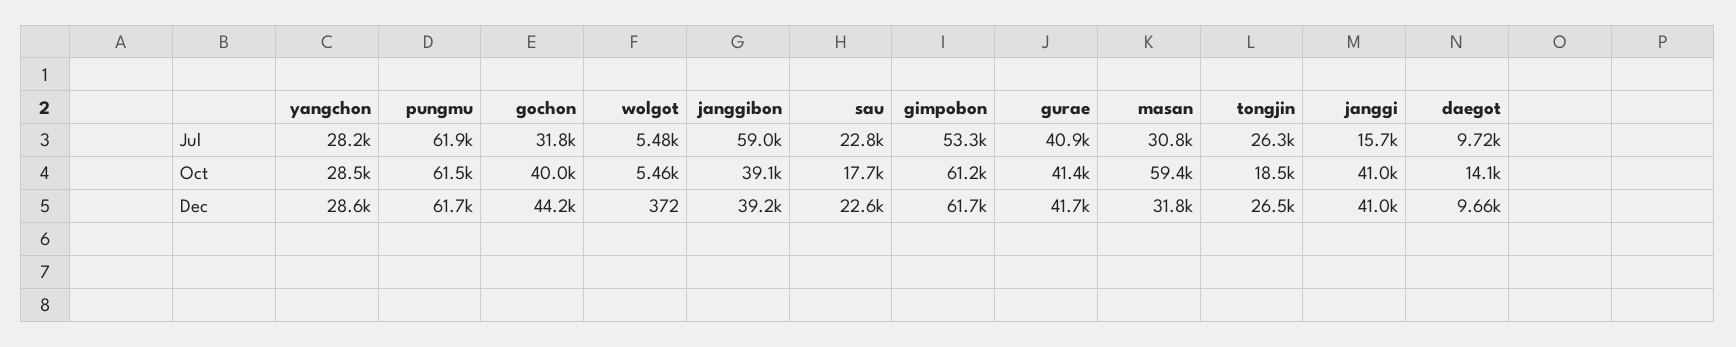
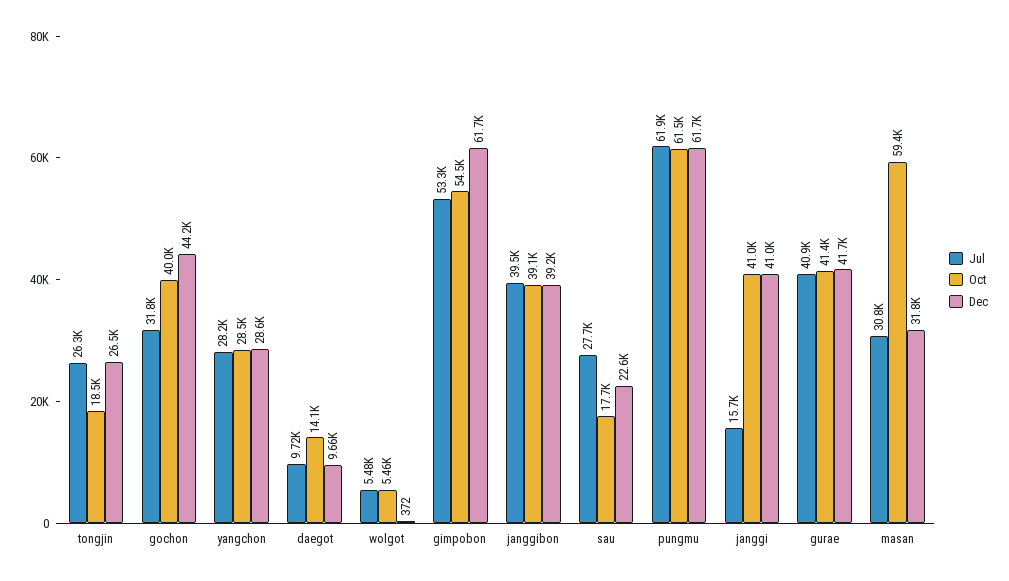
Jul, janggibon: 59000 -> 39500
Jul, sau: 22800 -> 27700
Oct, gimpobon: 61200 -> 54500

